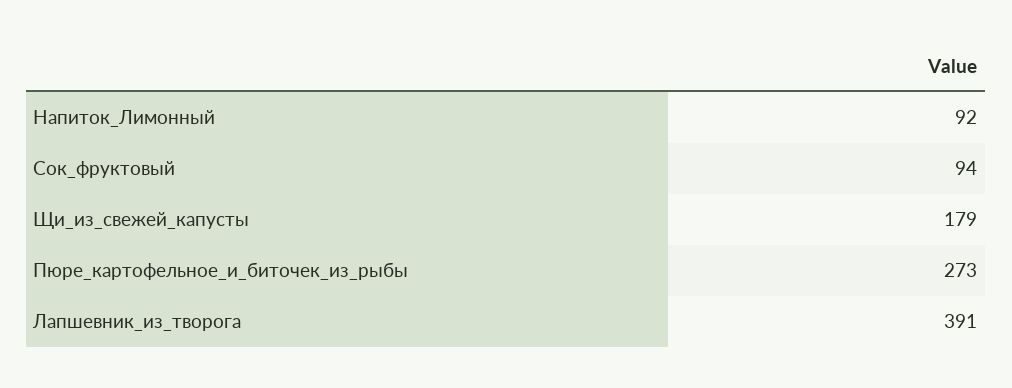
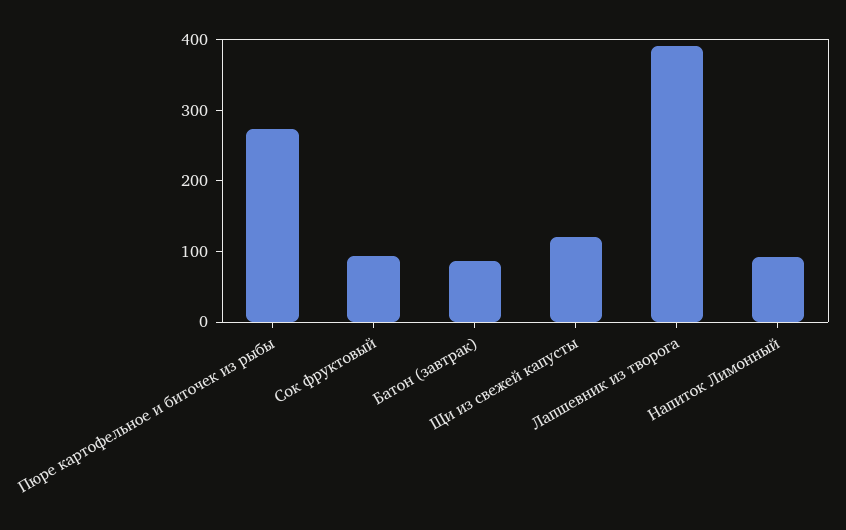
Щи_из_свежей_капусты: 179 -> 120
Батон (завтрак): none -> 80

